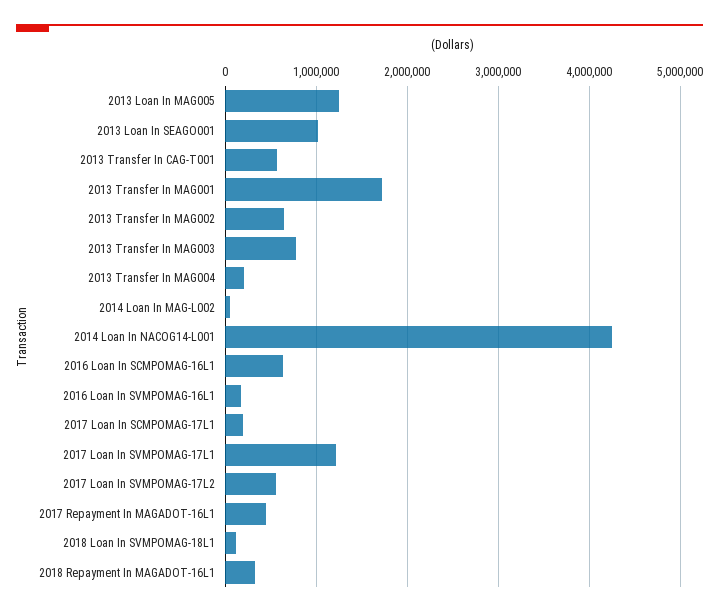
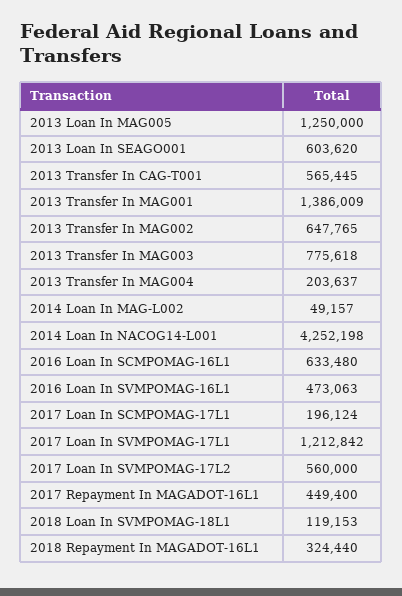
2013 Loan In SEAGO001: 1000000 -> 603620
2013 Transfer In MAG001: 1700000 -> 1386009
2016 Loan In SVMPOMAG-16L1: 200000 -> 473063

